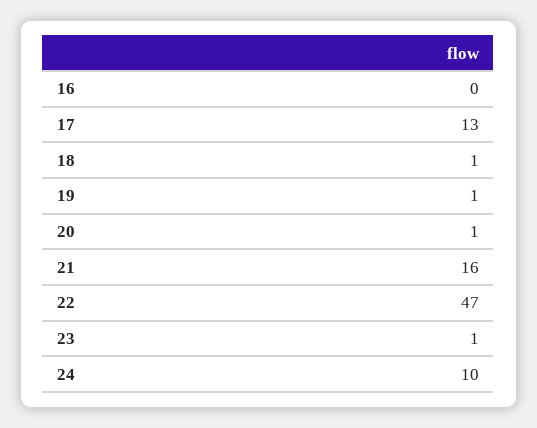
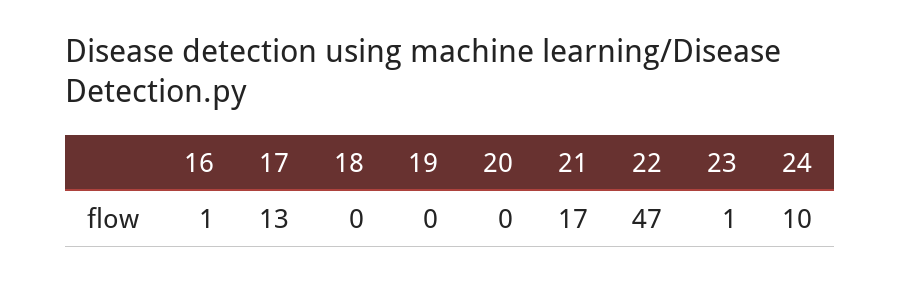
16: 0 -> 1
18: 1 -> 0
19: 1 -> 0
20: 1 -> 0
21: 16 -> 17

